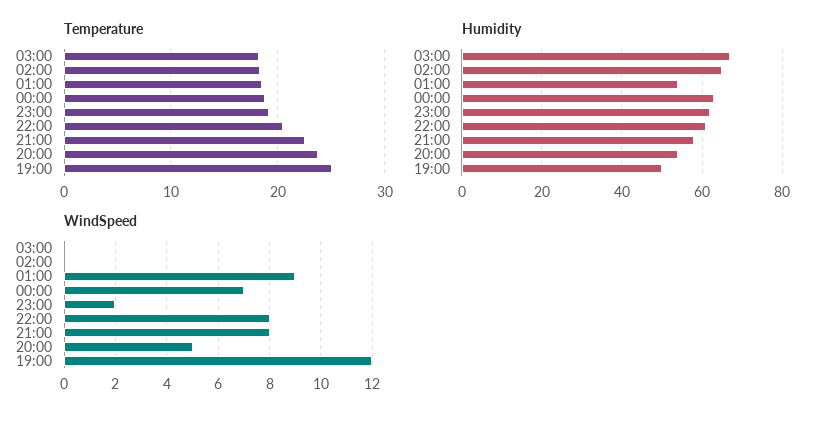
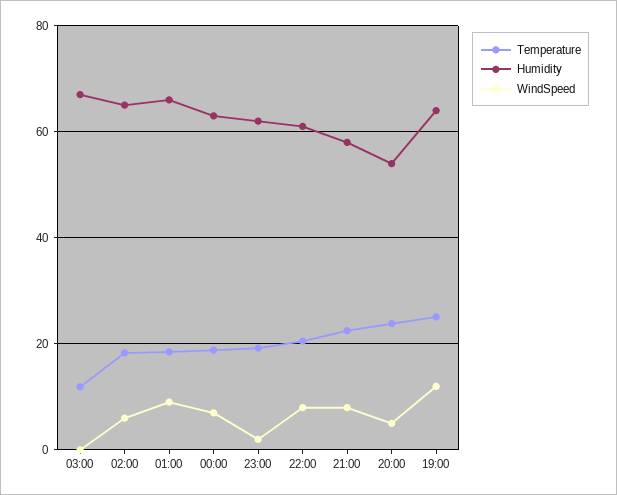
Temperature, 03:00: 18 -> 12
Humidity, 01:00: 55 -> 66
Humidity, 19:00: 50 -> 64
WindSpeed, 02:00: 0 -> 6

